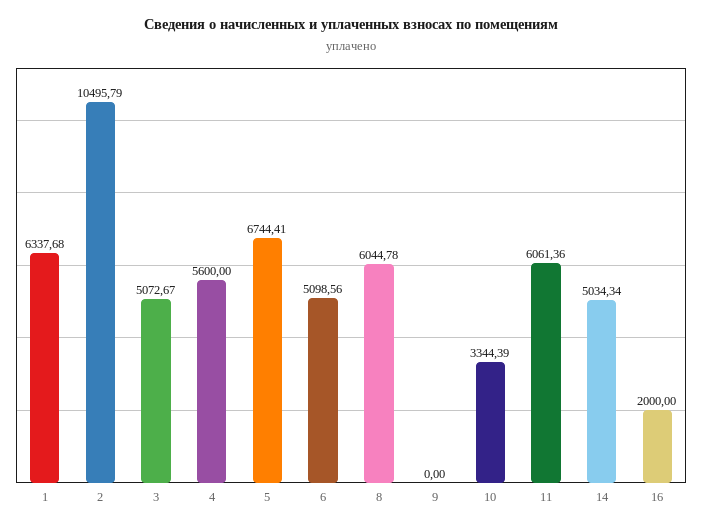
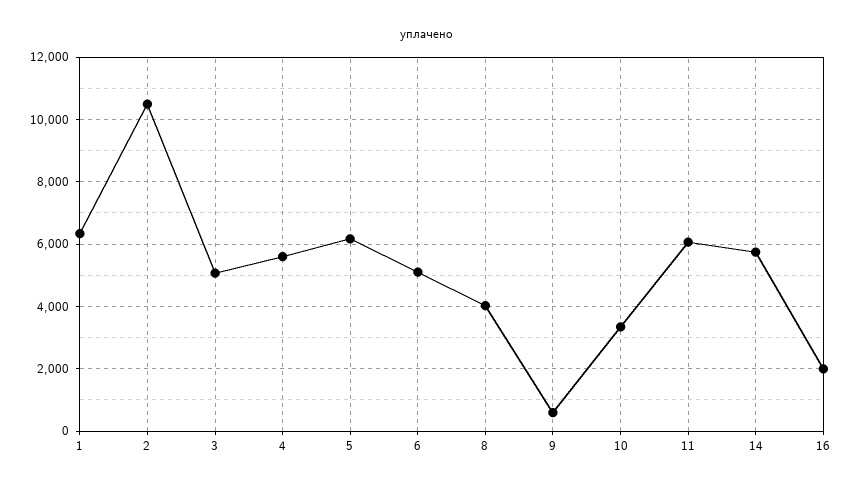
5: 6744.41 -> 6200
8: 6044.78 -> 4000
9: 0 -> 600
14: 5034.34 -> 5800

